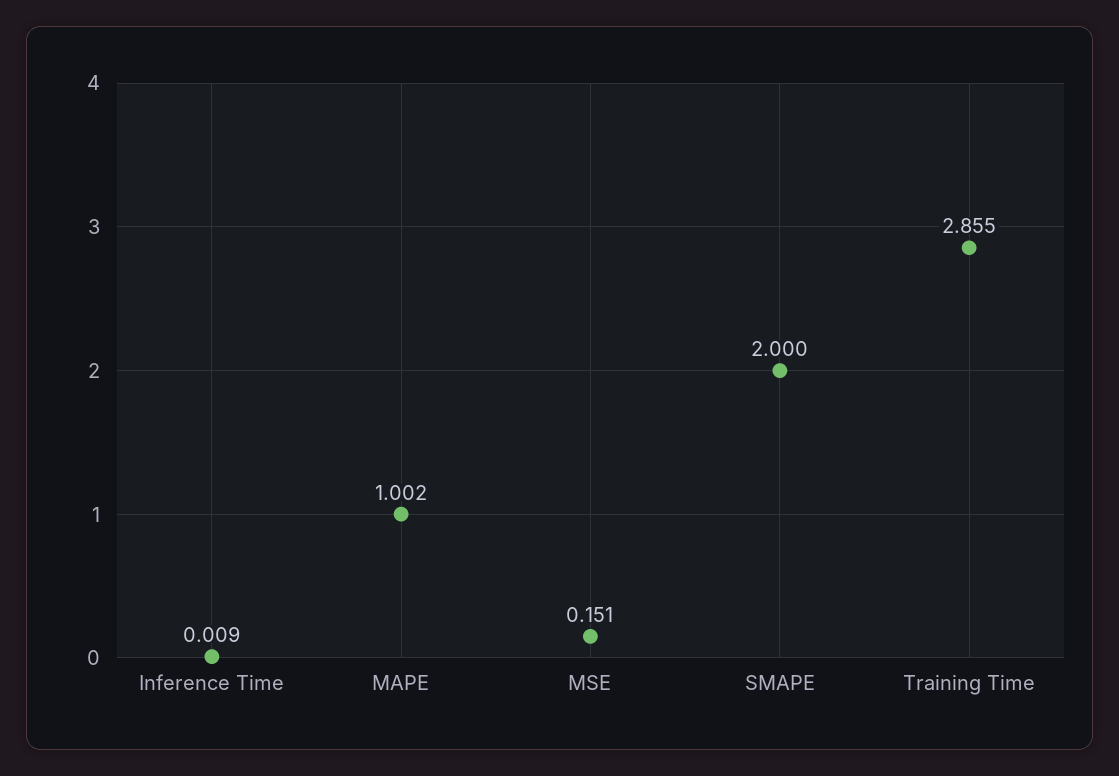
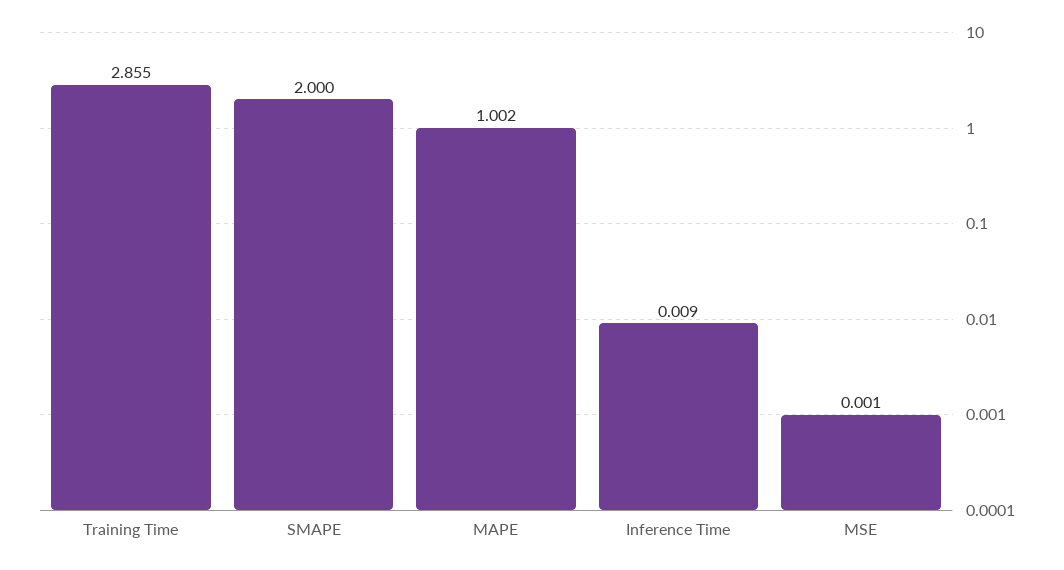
MSE: 0.151 -> 0.001

